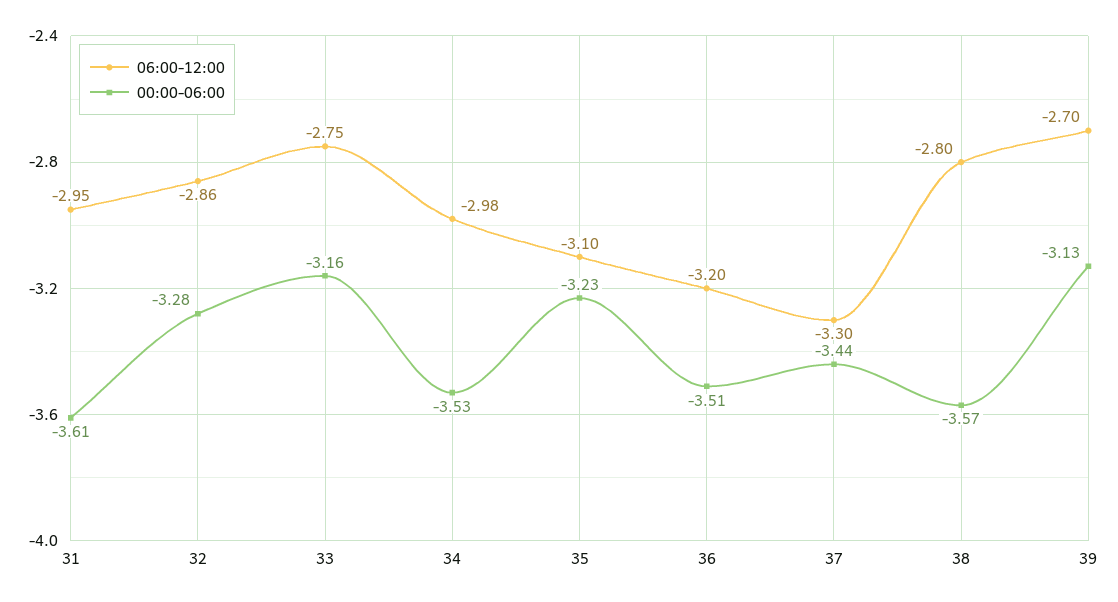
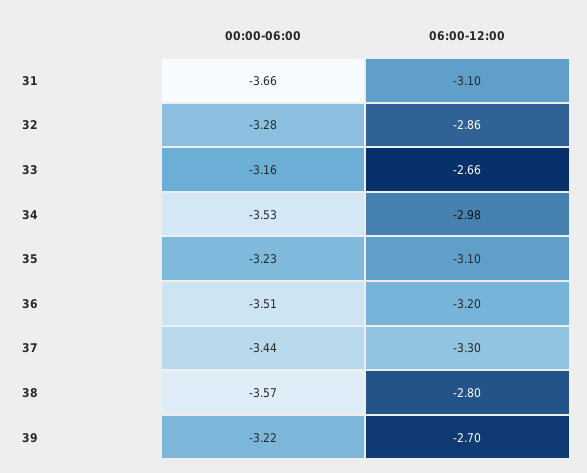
06:00-12:00, 31: -2.95 -> -3.1
00:00-06:00, 31: -3.61 -> -3.66
06:00-12:00, 33: -2.75 -> -2.66
00:00-06:00, 39: -3.13 -> -3.22

